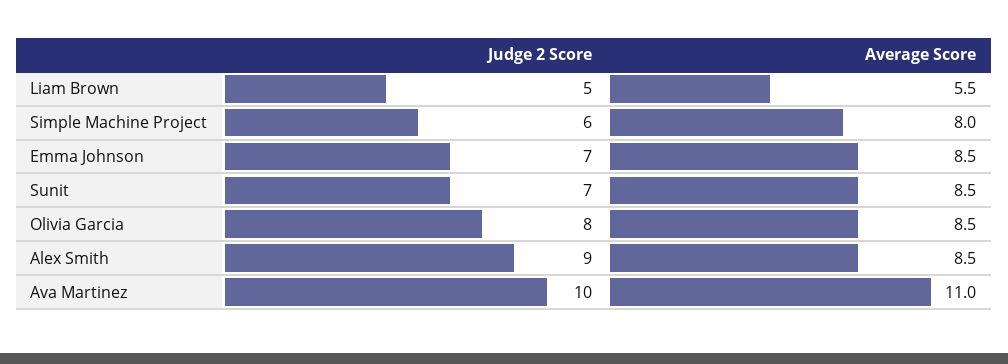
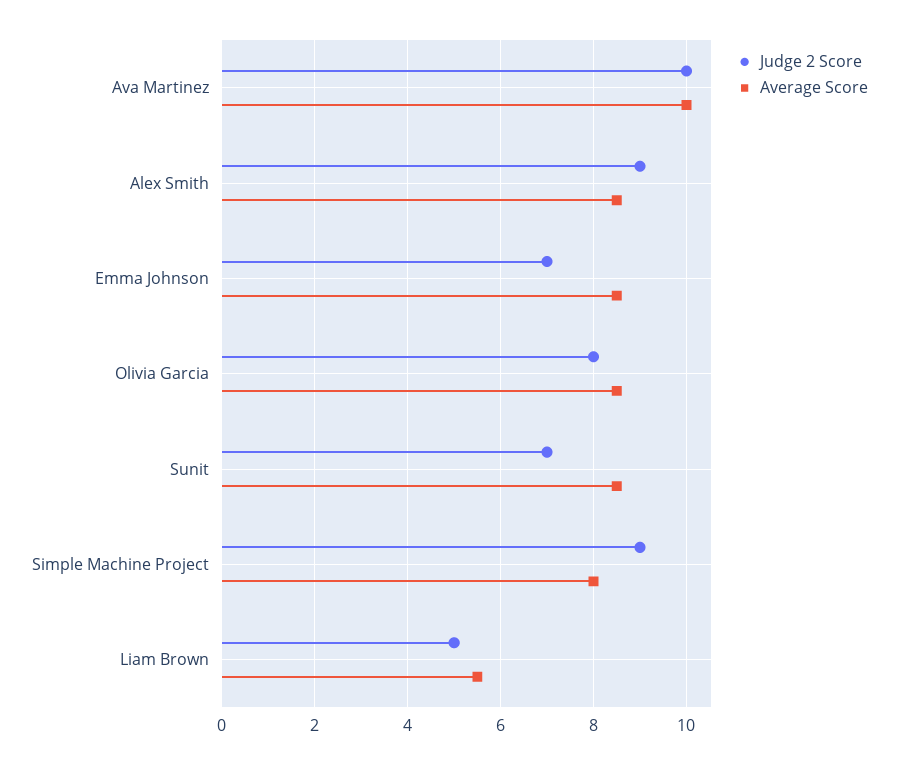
Judge 2 Score, Simple Machine Project: 6 -> 9
Average Score, Ava Martinez: 11 -> 10

